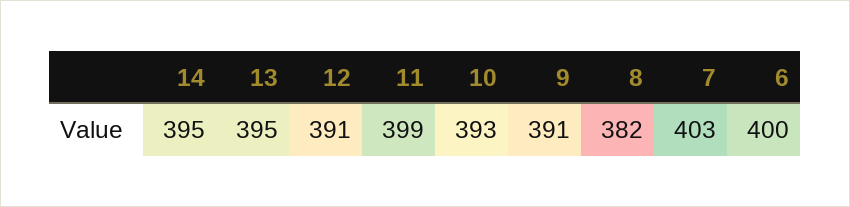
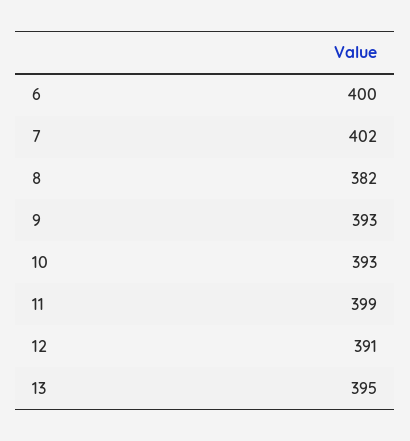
14: 395 -> none
9: 391 -> 393
7: 403 -> 402

